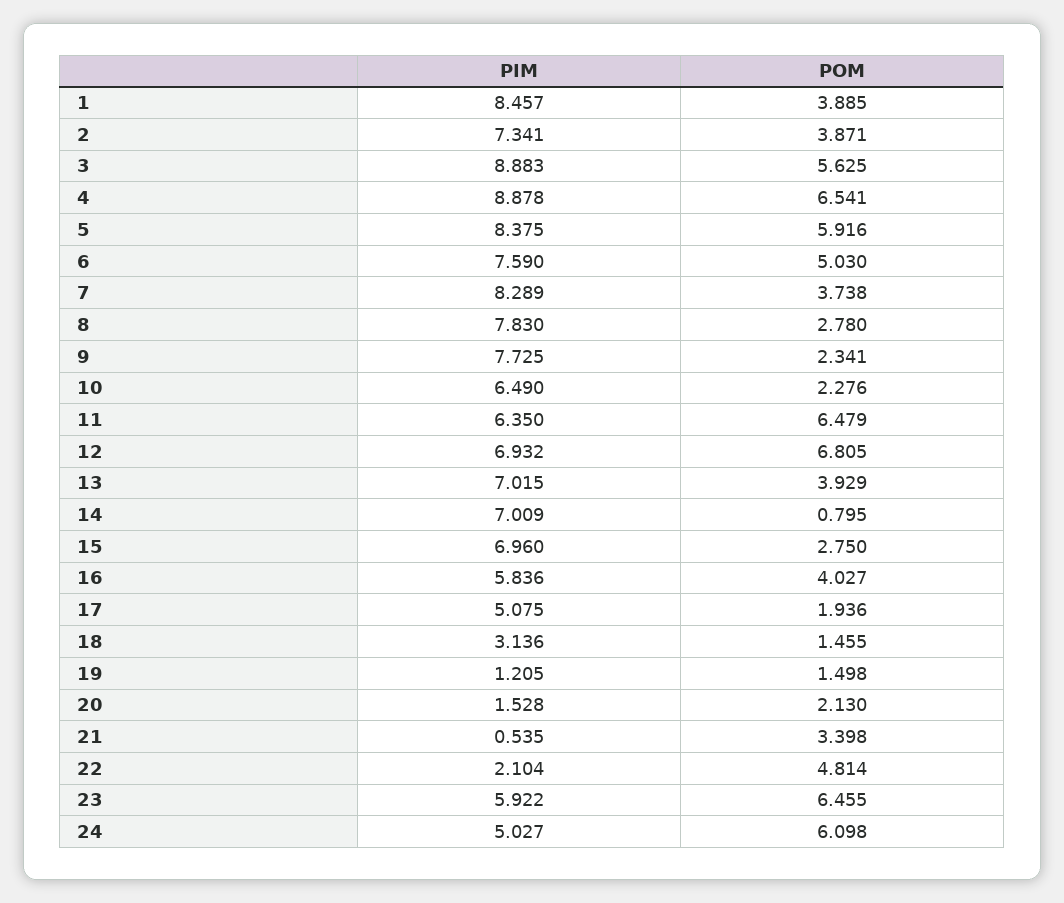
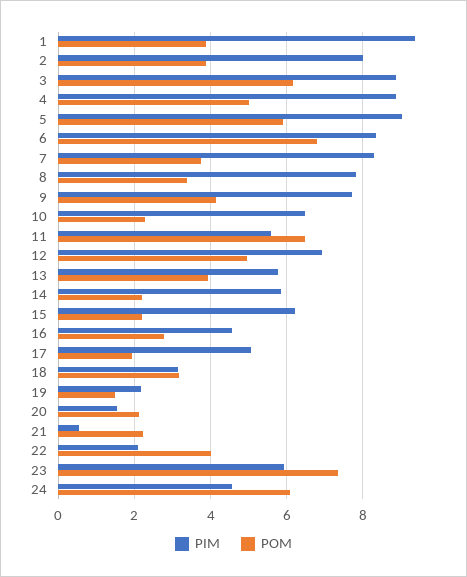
PIM, 1: 8.457 -> 9.4
PIM, 2: 7.341 -> 8
POM, 3: 5.625 -> 6.2
POM, 4: 6.541 -> 5
PIM, 5: 8.375 -> 9
PIM, 6: 7.59 -> 8.4
POM, 6: 5.03 -> 6.8
POM, 8: 2.78 -> 3.4
POM, 9: 2.341 -> 4.2
PIM, 11: 6.35 -> 5.6
POM, 12: 6.805 -> 5
PIM, 13: 7.015 -> 5.8
PIM, 14: 7.009 -> 5.8
POM, 14: 0.795 -> 2.2
PIM, 15: 6.96 -> 6.2
POM, 15: 2.75 -> 2.2
PIM, 16: 5.836 -> 4.6
POM, 16: 4.027 -> 2.8
POM, 18: 1.455 -> 3.2
PIM, 19: 1.205 -> 2.2
POM, 21: 3.398 -> 2.2
POM, 22: 4.814 -> 4
POM, 23: 6.455 -> 7.4
PIM, 24: 5.027 -> 4.6

